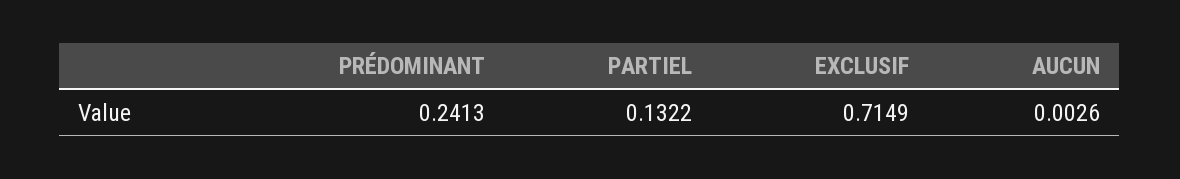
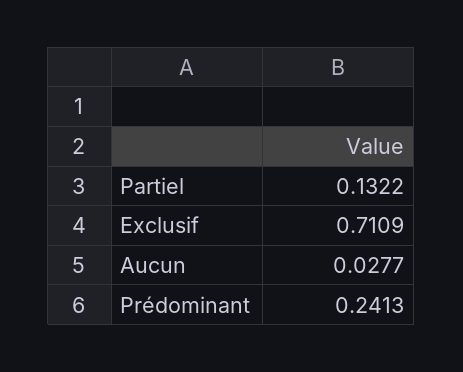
EXCLUSIF: 0.7149 -> 0.7109
AUCUN: 0.0026 -> 0.0277

